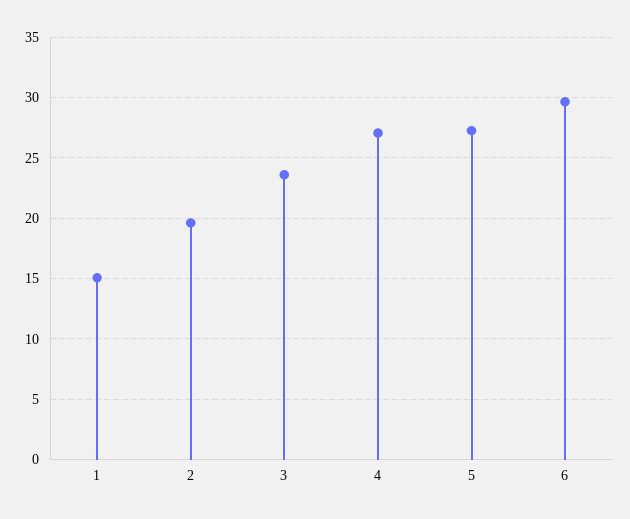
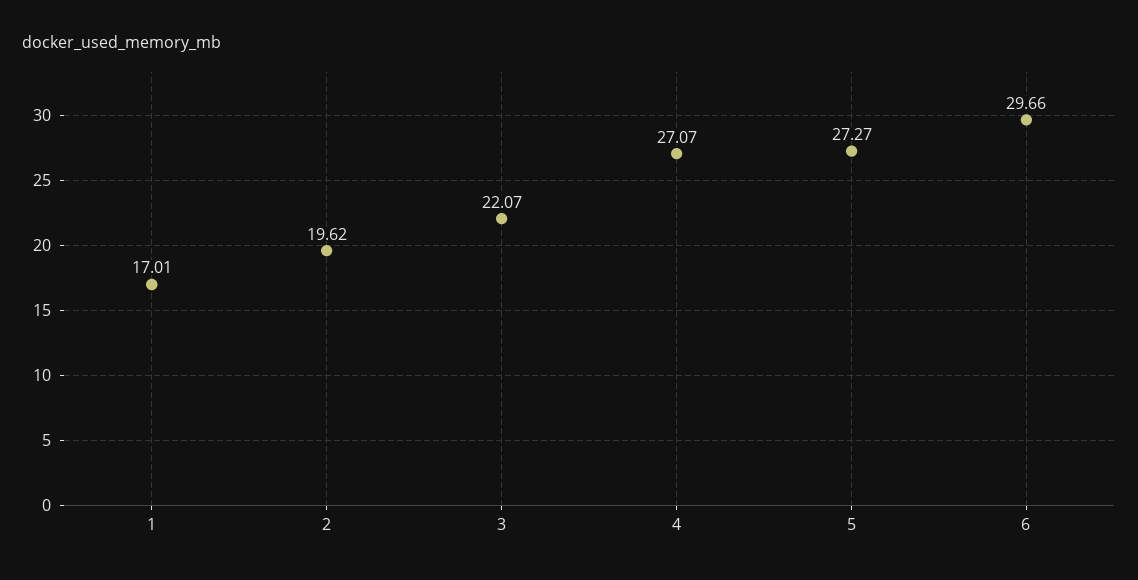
1: 15 -> 17.01
3: 23.5 -> 22.07

